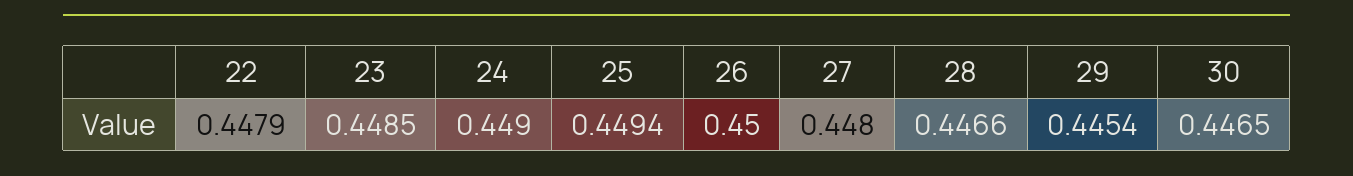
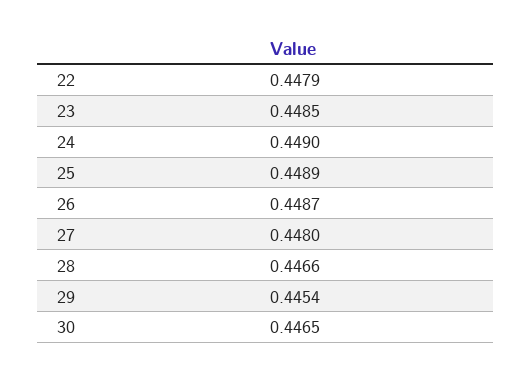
25: 0.4494 -> 0.4489
26: 0.45 -> 0.4487

